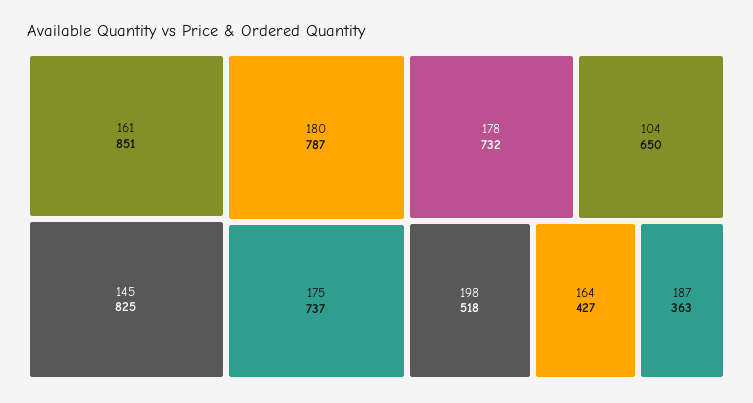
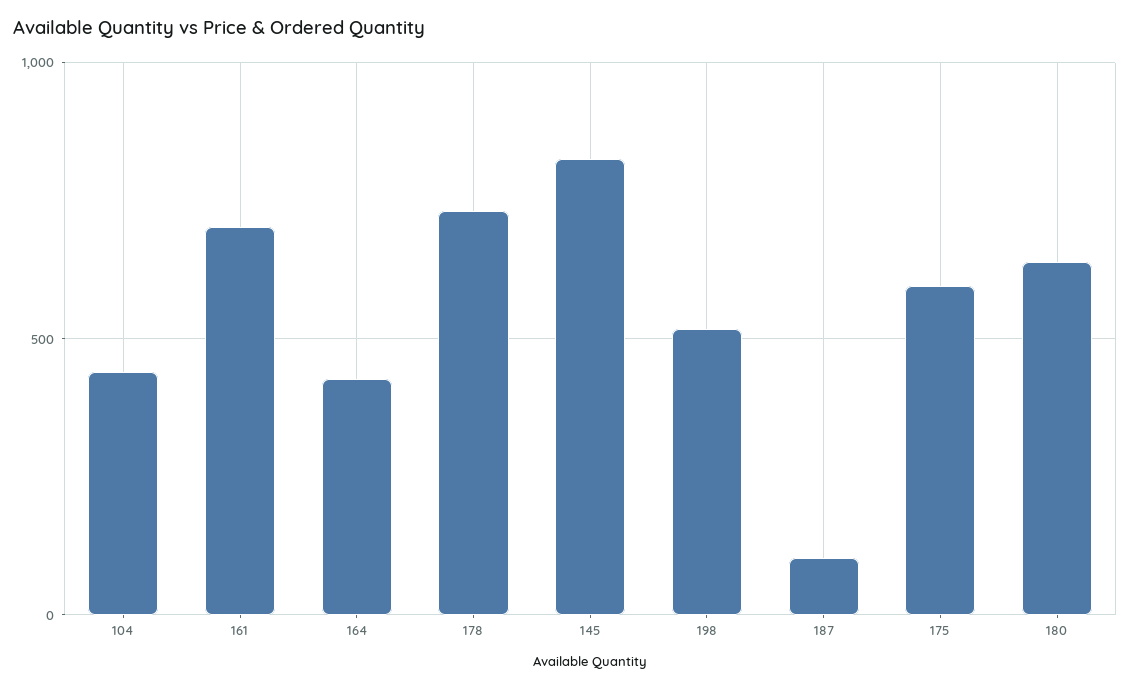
161: 851 -> 700
180: 787 -> 650
175: 737 -> 600
104: 650 -> 450
187: 363 -> 100

